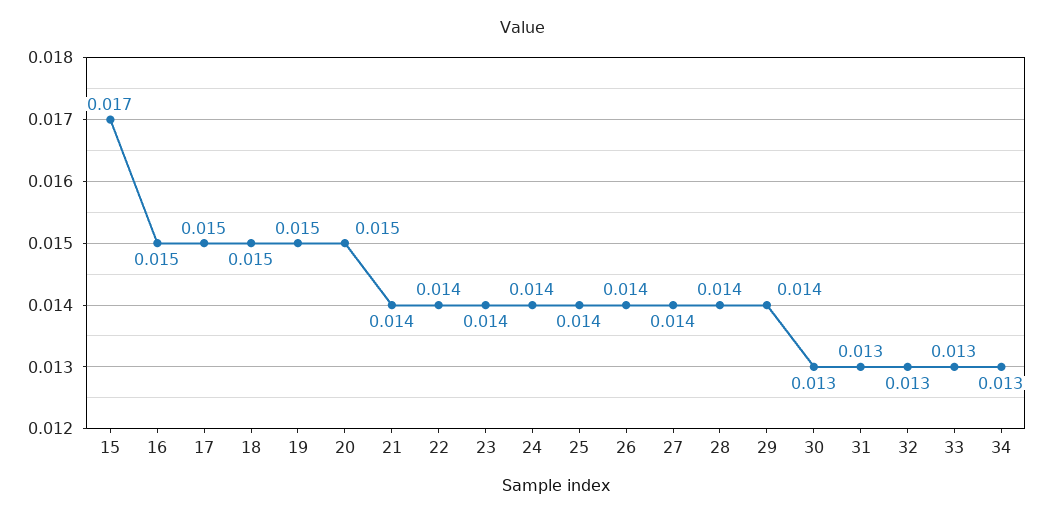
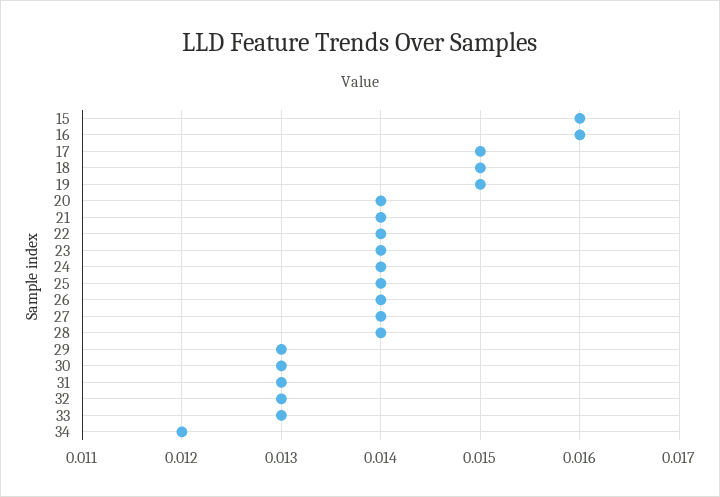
15: 0.017 -> 0.016
16: 0.015 -> 0.016
20: 0.015 -> 0.014
29: 0.014 -> 0.013
34: 0.013 -> 0.012

